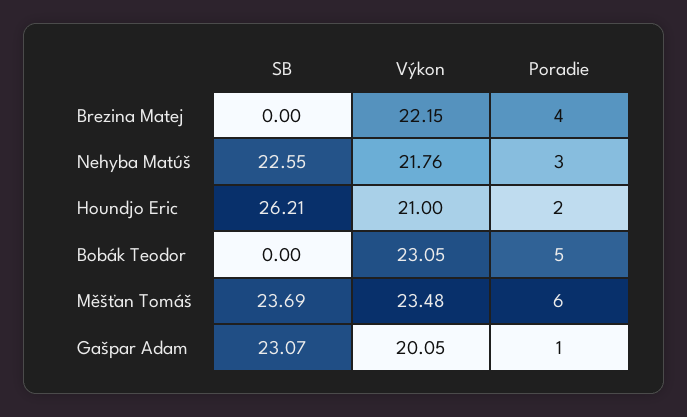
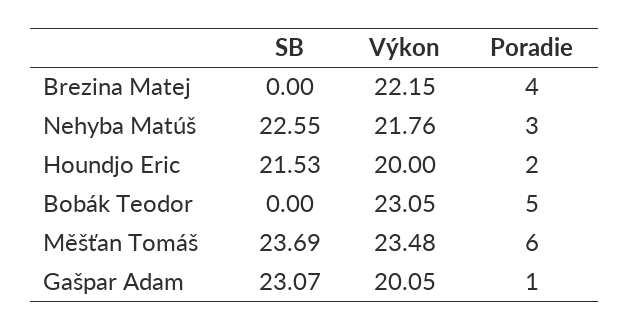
SB, Houndjo Eric: 26.21 -> 21.53
Výkon, Houndjo Eric: 21 -> 20

